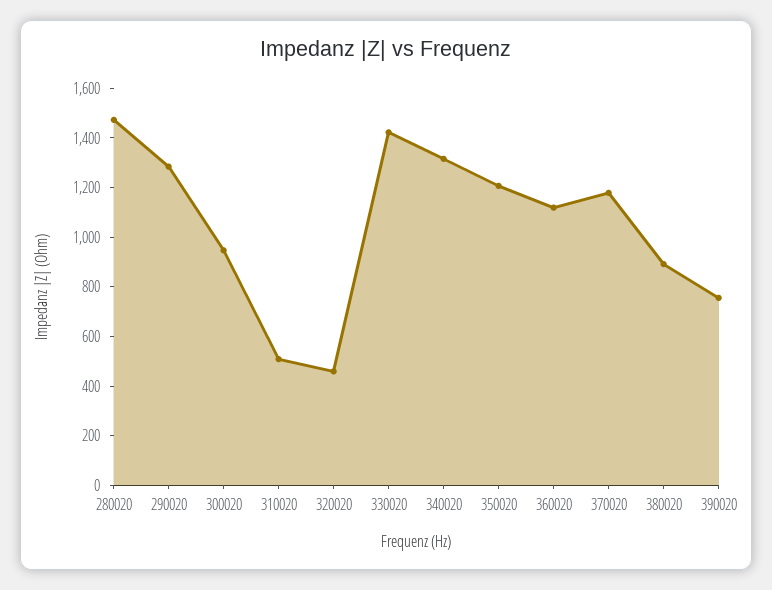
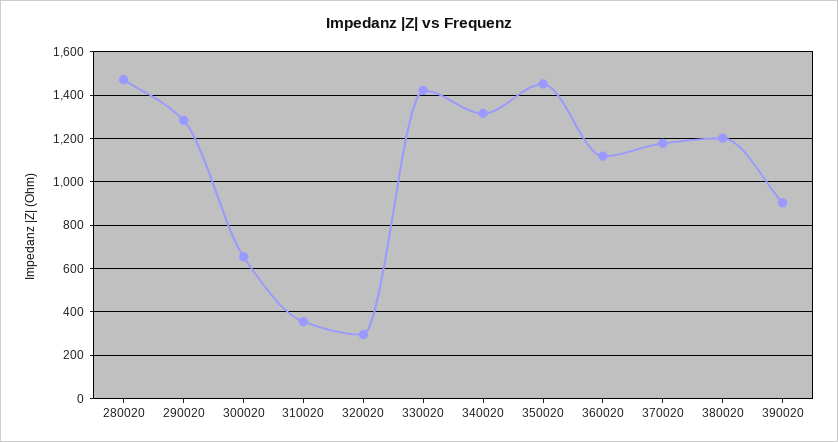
300020: 950 -> 650
310020: 500 -> 350
320020: 450 -> 300
350020: 1200 -> 1450
380020: 900 -> 1200
390020: 750 -> 900

